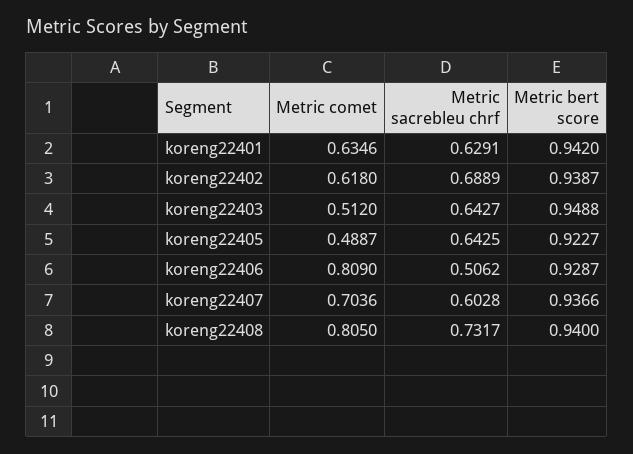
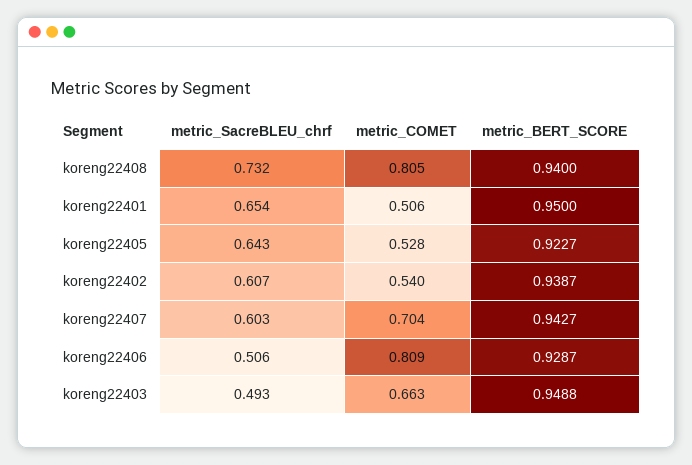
Metric comet, koreng22401: 0.6346 -> 0.506
Metric sacrebleu chrf, koreng22401: 0.6291 -> 0.654
Metric bert score, koreng22401: 0.942 -> 0.95
Metric comet, koreng22402: 0.618 -> 0.54
Metric sacrebleu chrf, koreng22402: 0.6889 -> 0.607
Metric comet, koreng22403: 0.512 -> 0.663
Metric sacrebleu chrf, koreng22403: 0.6427 -> 0.493
Metric comet, koreng22405: 0.4887 -> 0.528
Metric bert score, koreng22407: 0.9366 -> 0.9427

